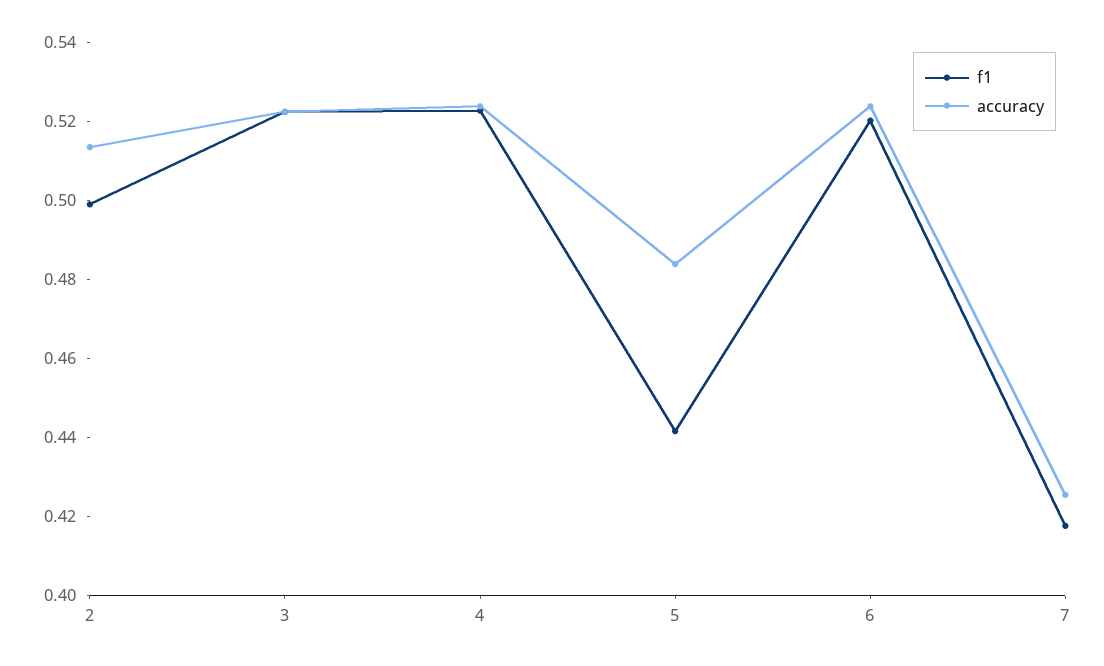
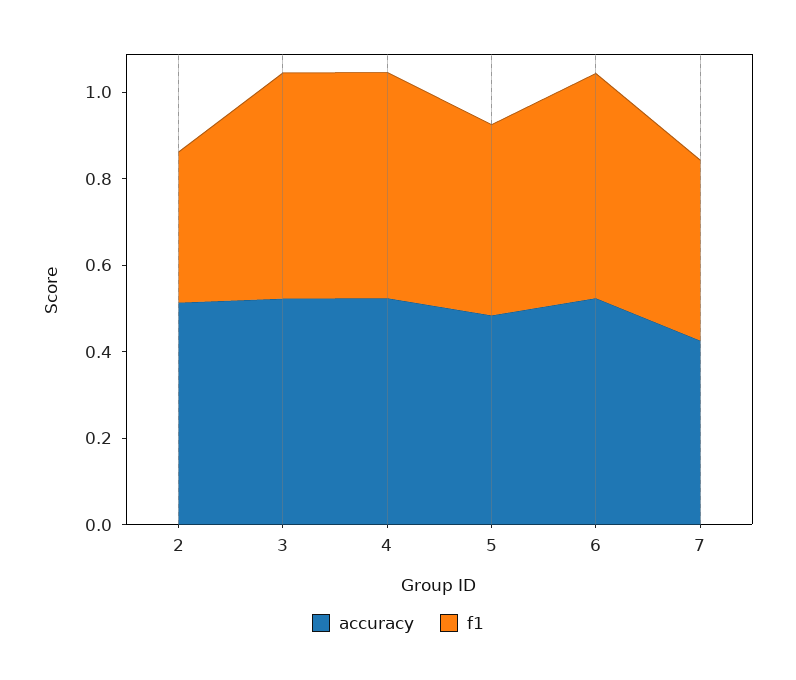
f1, 2: 0.5 -> 0.35

